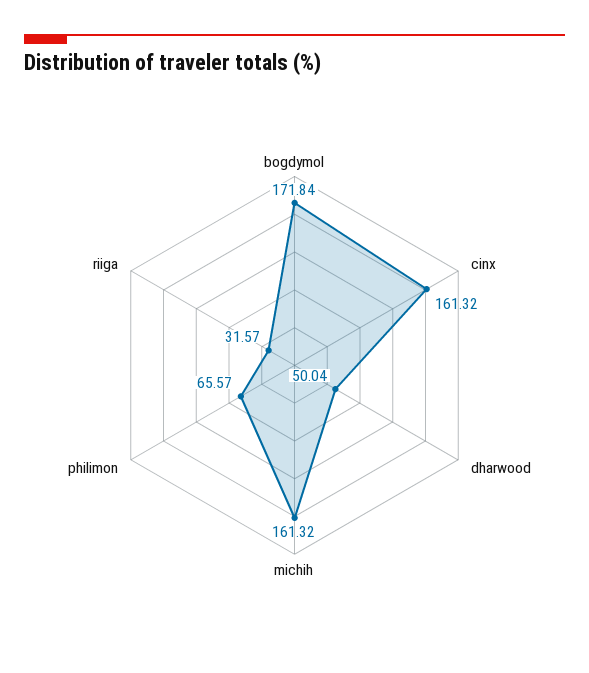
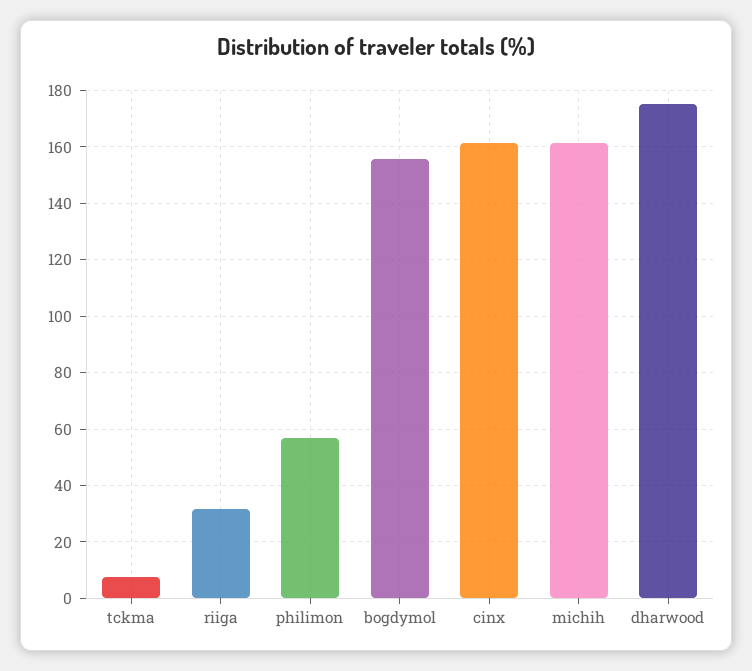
bogdymol: 171.84 -> 155
dharwood: 50.04 -> 175
philimon: 65.57 -> 57.5
tckma: none -> 7.5

